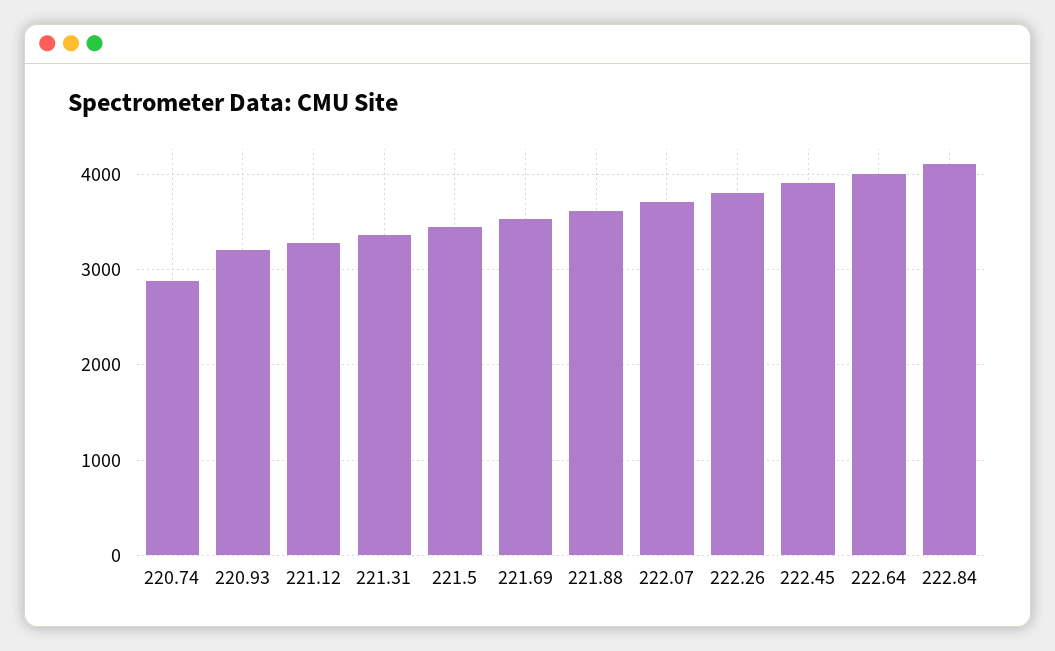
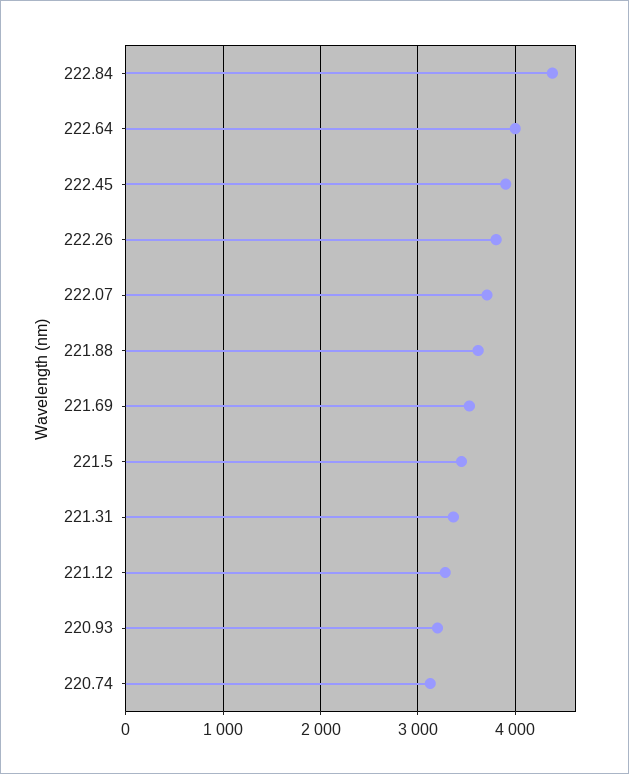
220.74: 2900 -> 3100
222.84: 4100 -> 4400

